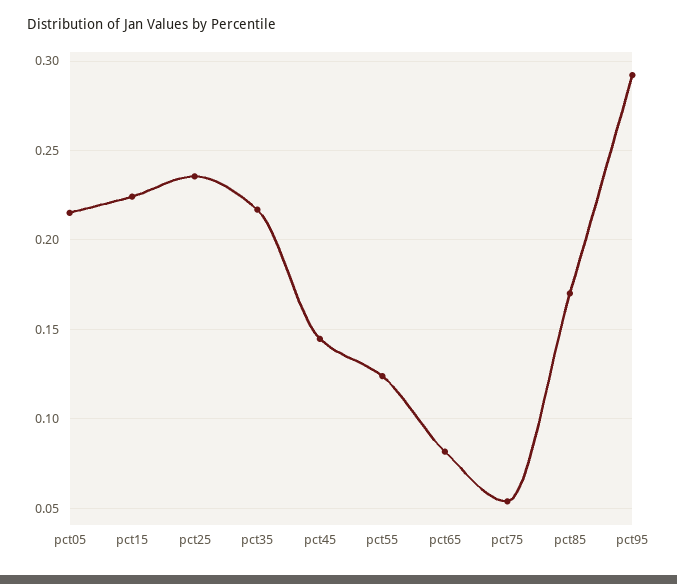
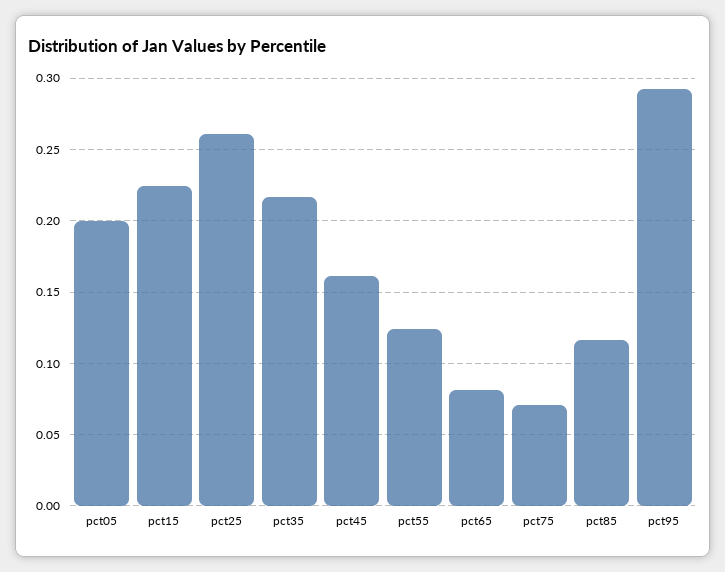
pct05: 0.215 -> 0.2
pct25: 0.235 -> 0.26
pct45: 0.145 -> 0.16
pct75: 0.055 -> 0.07
pct85: 0.17 -> 0.115

